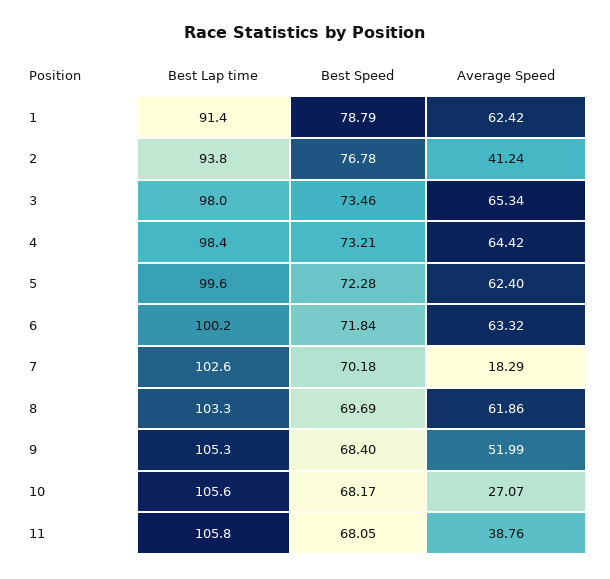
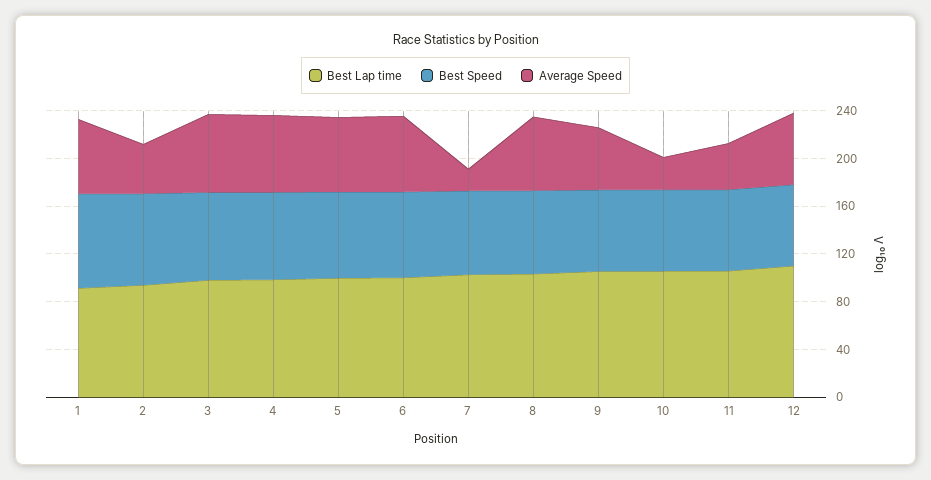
Best Lap time, 12: none -> 110
Best Speed, 12: none -> 70
Average Speed, 12: none -> 60

